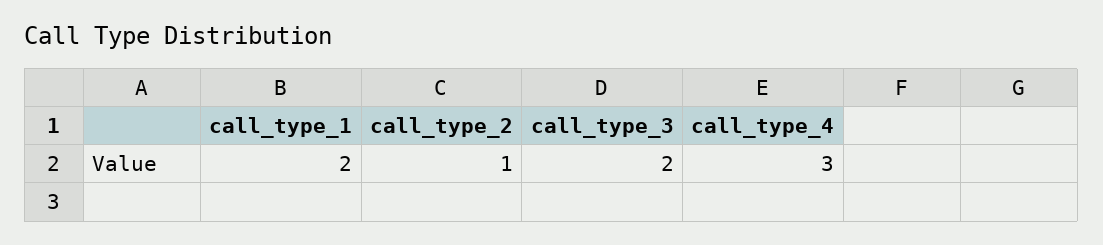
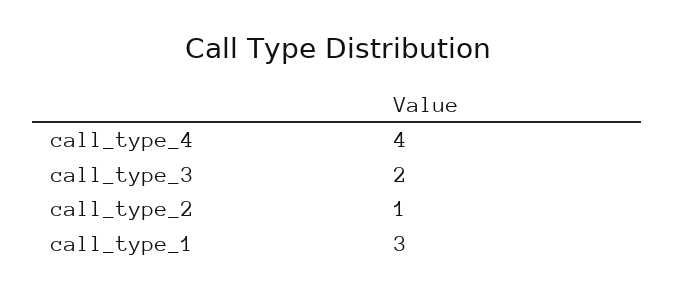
call_type_1: 2 -> 3
call_type_4: 3 -> 4

